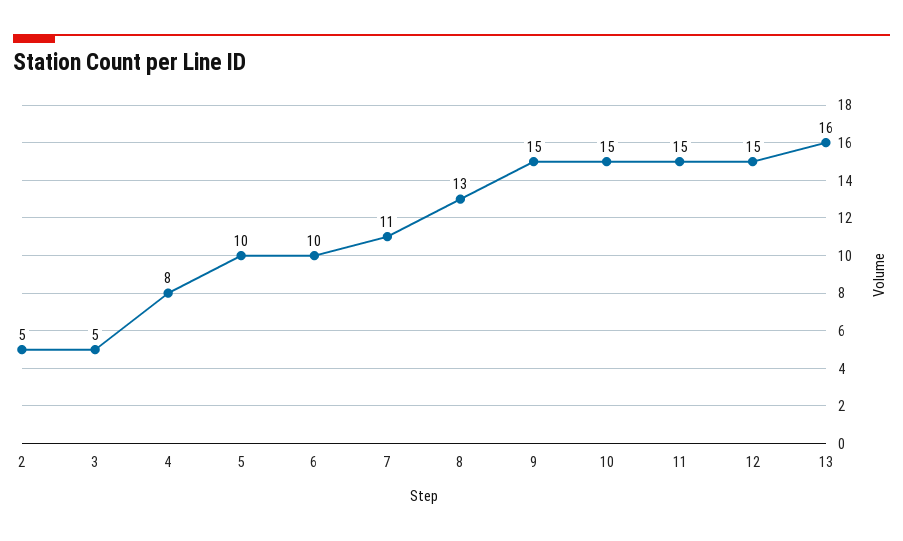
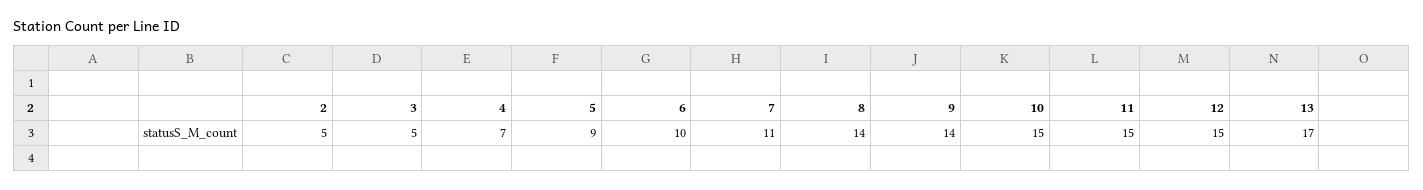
4: 8 -> 7
5: 10 -> 9
8: 13 -> 14
9: 15 -> 14
13: 16 -> 17

